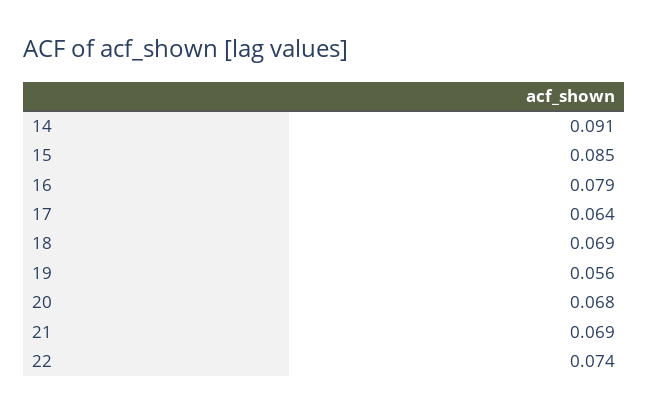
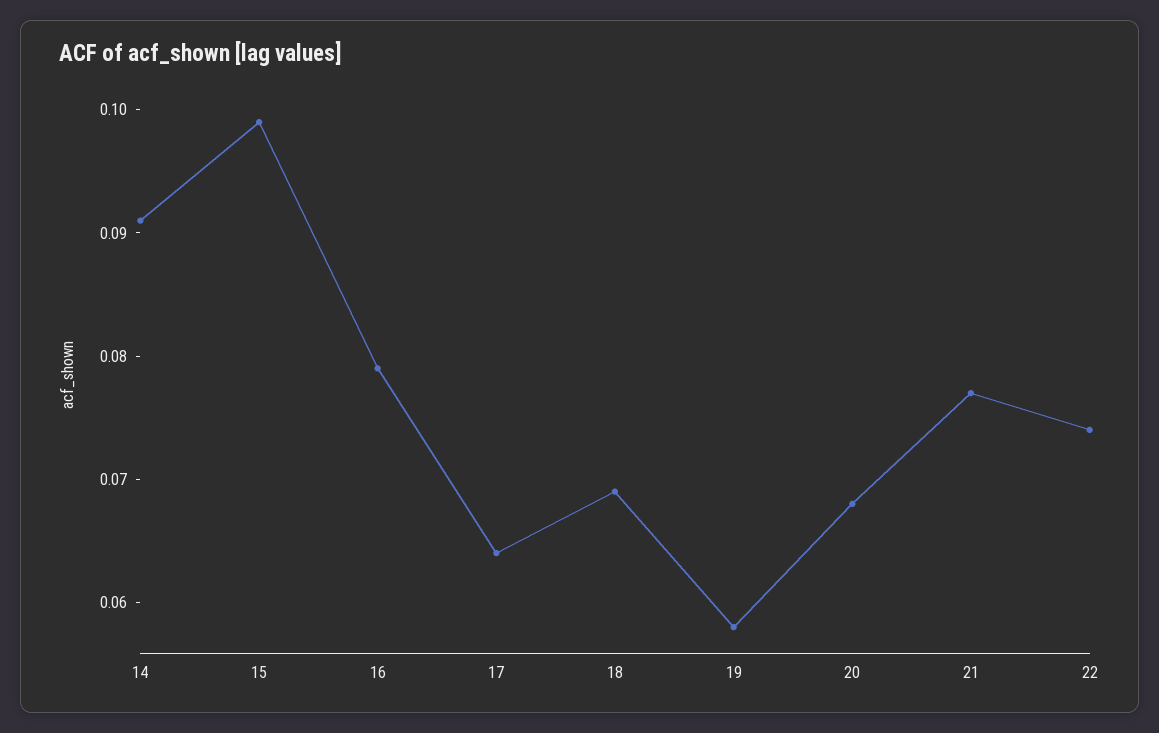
15: 0.085 -> 0.099
19: 0.056 -> 0.058
21: 0.069 -> 0.077

